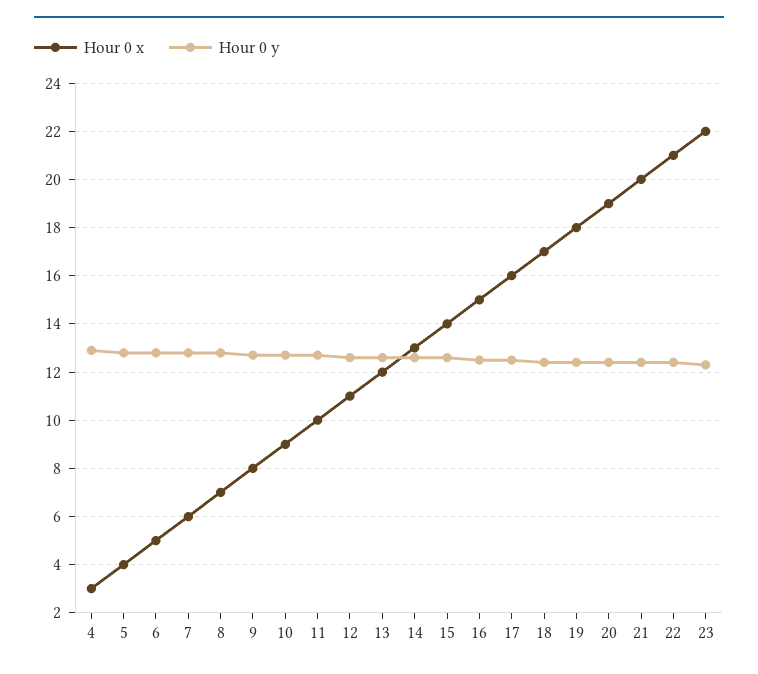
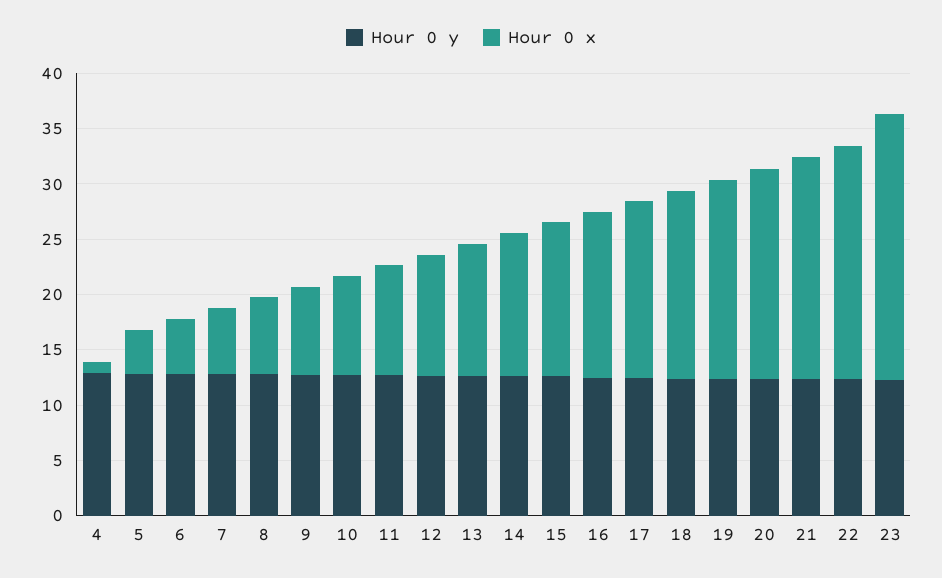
Hour 0 x, 4: 3 -> 1
Hour 0 x, 23: 22 -> 24

